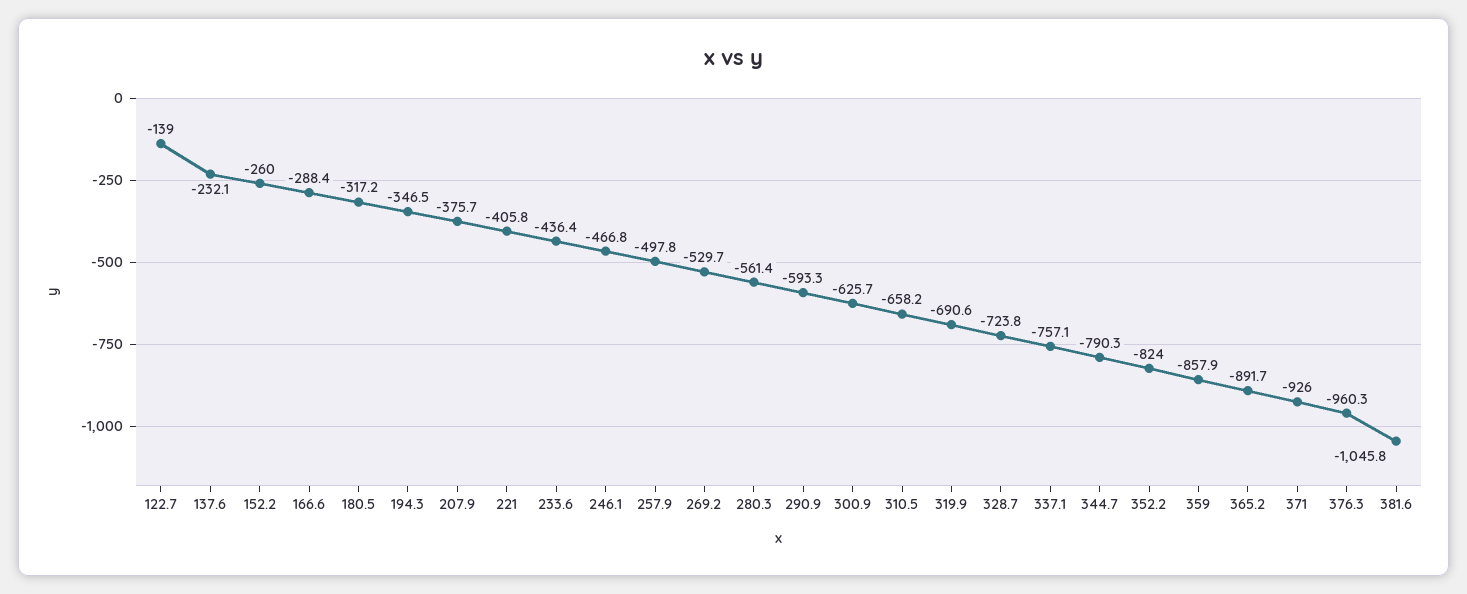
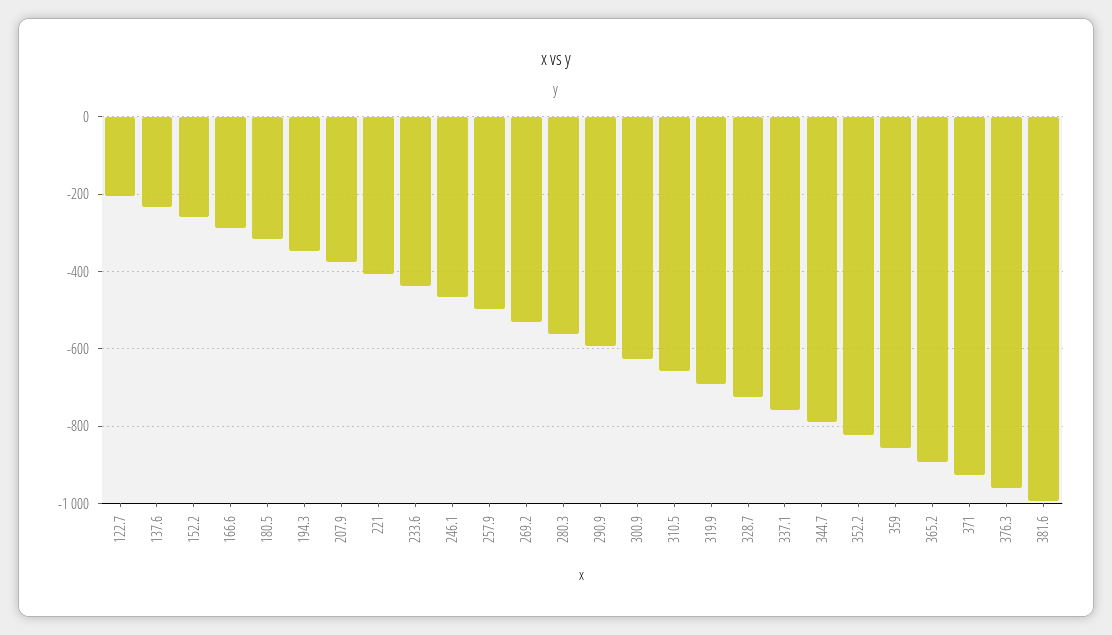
122.7: -139 -> -200
381.6: -1045.8 -> -1000

